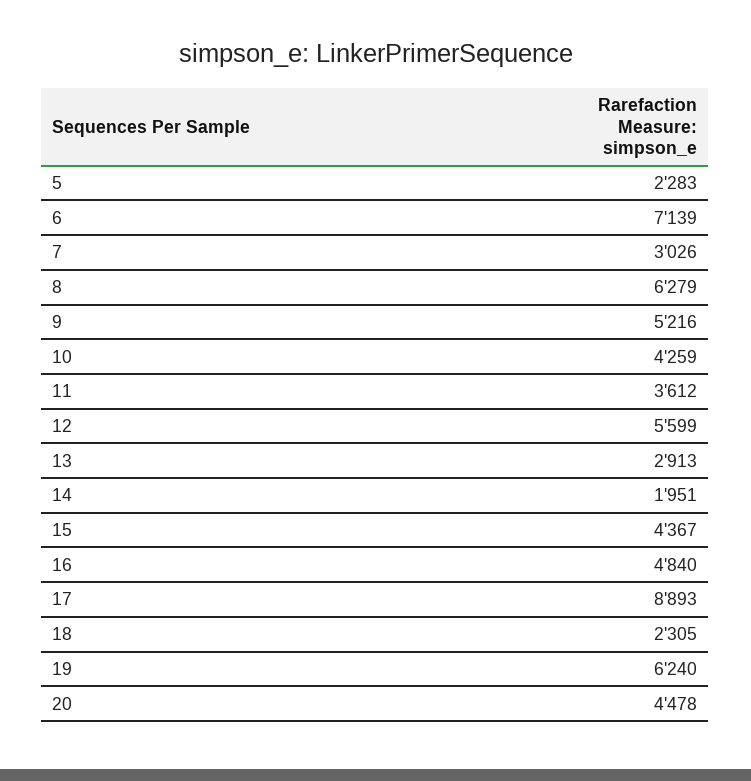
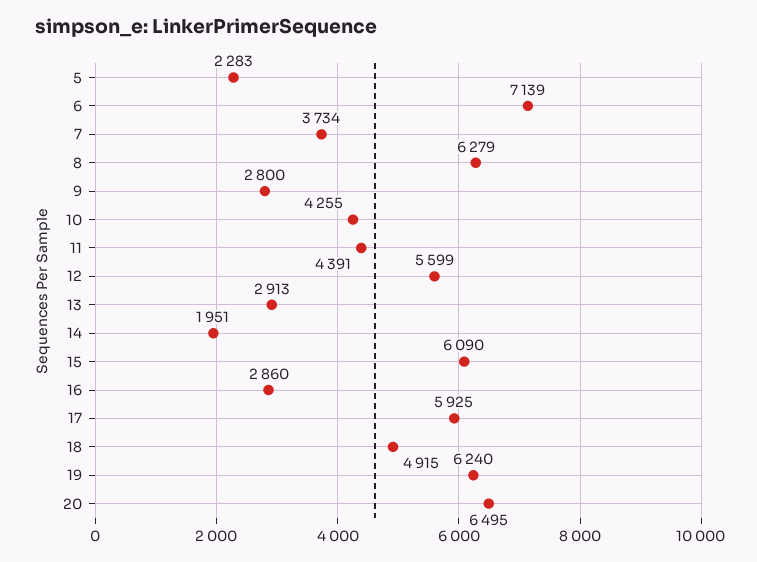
7: 3026 -> 3734
9: 5216 -> 2800
10: 4259 -> 4255
11: 3612 -> 4391
15: 4367 -> 6090
16: 4840 -> 2860
17: 8893 -> 5925
18: 2305 -> 4915
20: 4478 -> 6495

